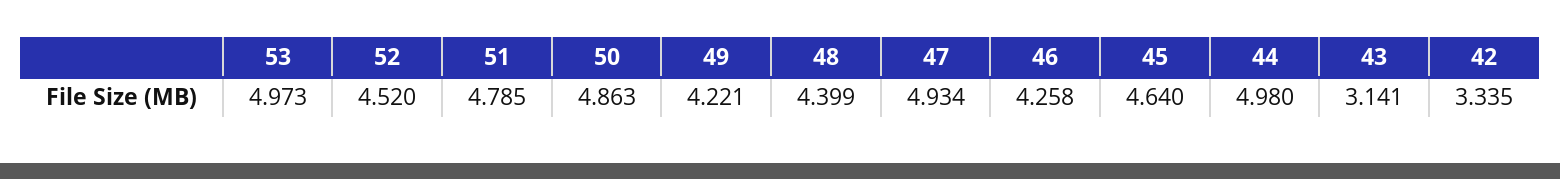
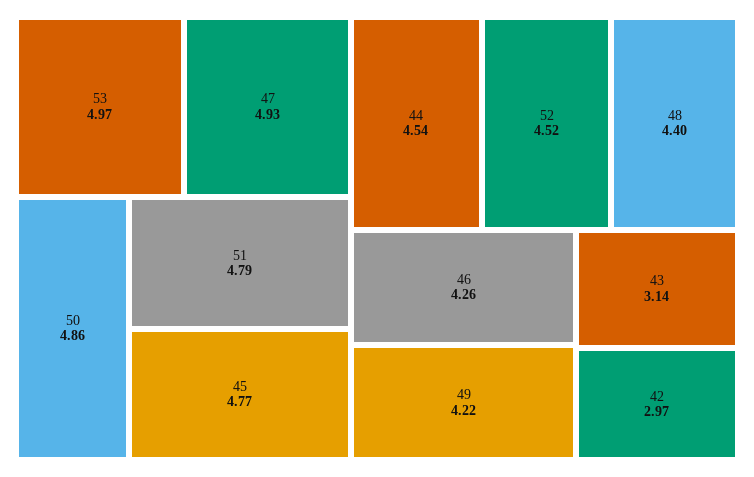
45: 4.64 -> 4.77
44: 4.98 -> 4.54
42: 3.335 -> 2.97

